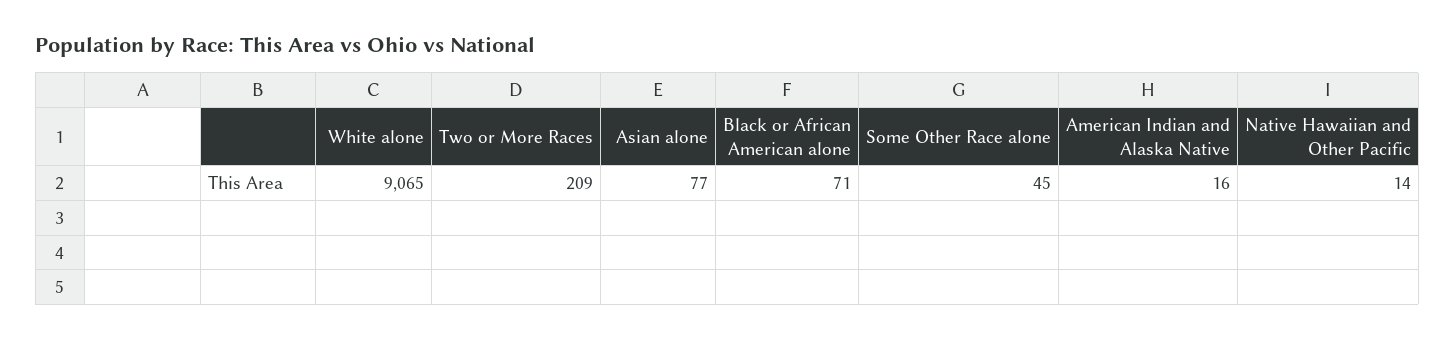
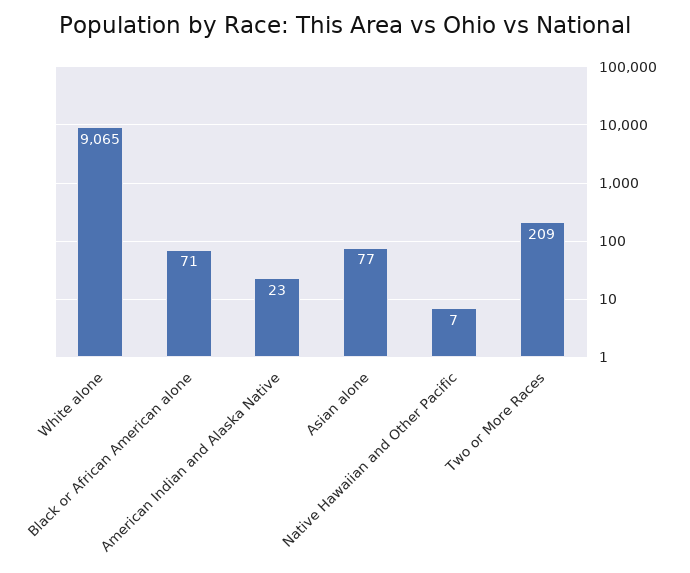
Some Other Race alone: 45 -> none
American Indian and Alaska Native: 16 -> 23
Native Hawaiian and Other Pacific: 14 -> 7

